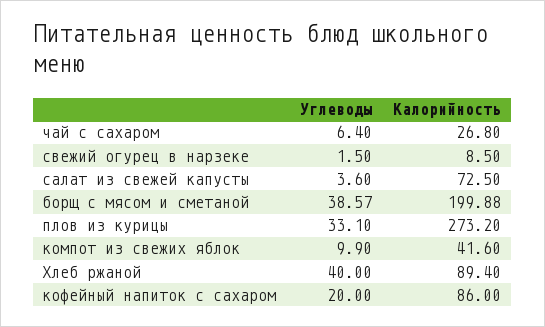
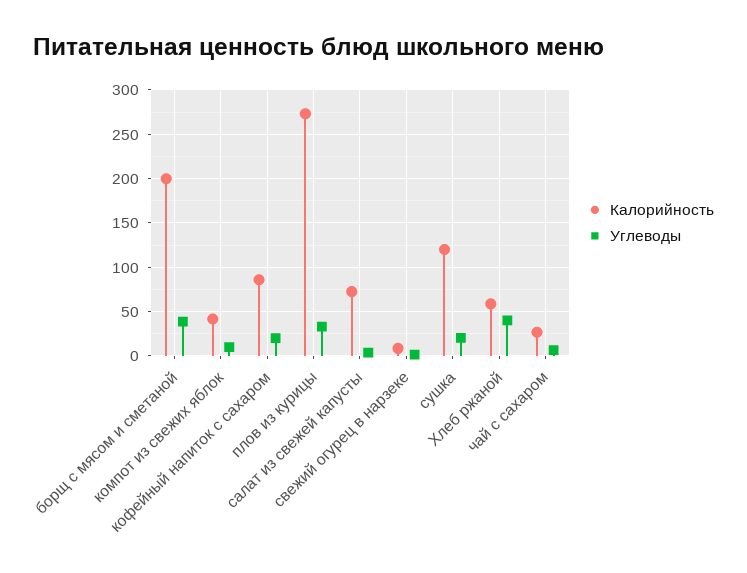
Калорийность, Хлеб ржаной: 89.4 -> 60
Калорийность, сушка: none -> 120
Углеводы, сушка: none -> 20

